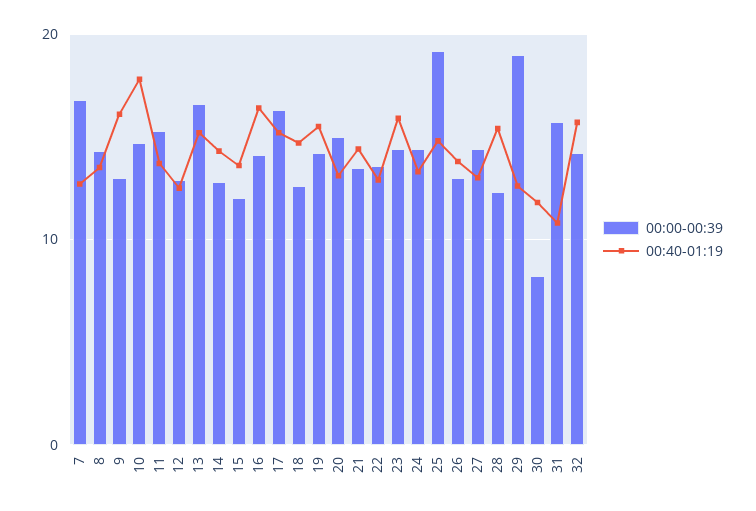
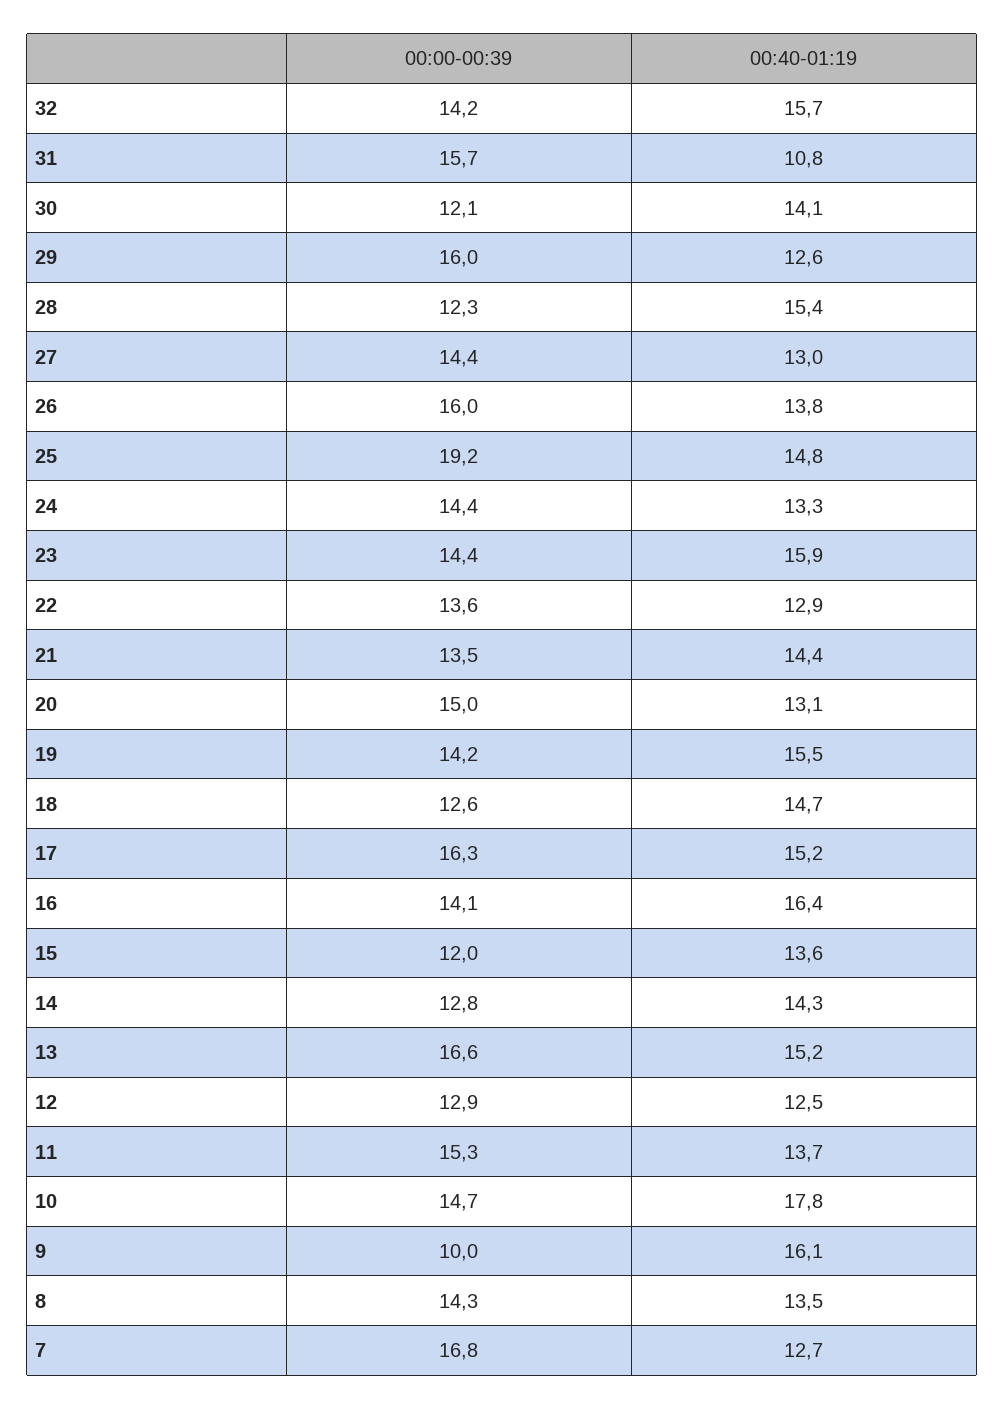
00:00-00:39, 9: 13 -> 10
00:00-00:39, 26: 13 -> 16
00:00-00:39, 29: 19 -> 16
00:00-00:39, 30: 8 -> 12.1
00:40-01:19, 30: 12 -> 14.1

